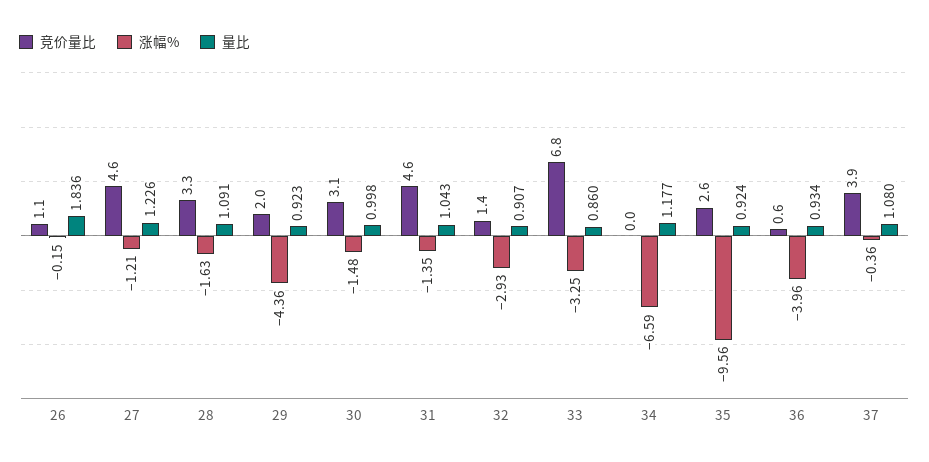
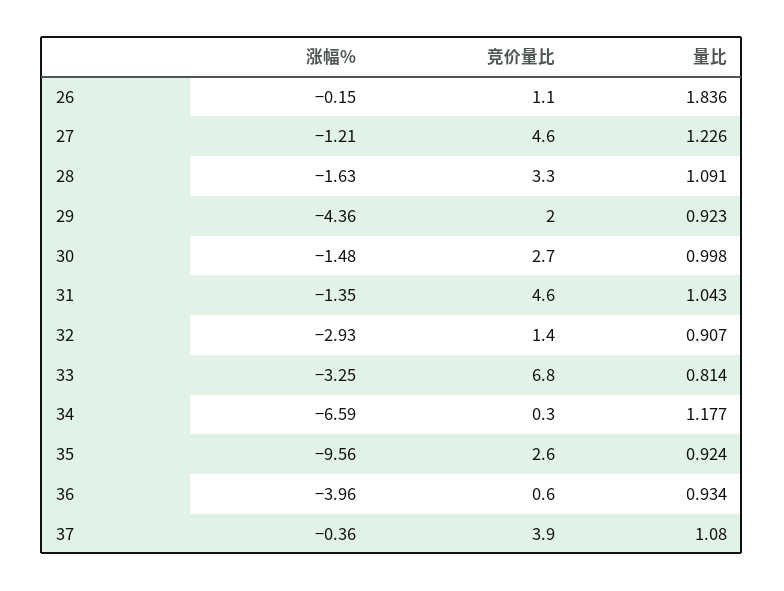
竞价量比, 30: 3.1 -> 2.7
量比, 33: 0.86 -> 0.814
竞价量比, 34: 0 -> 0.3

